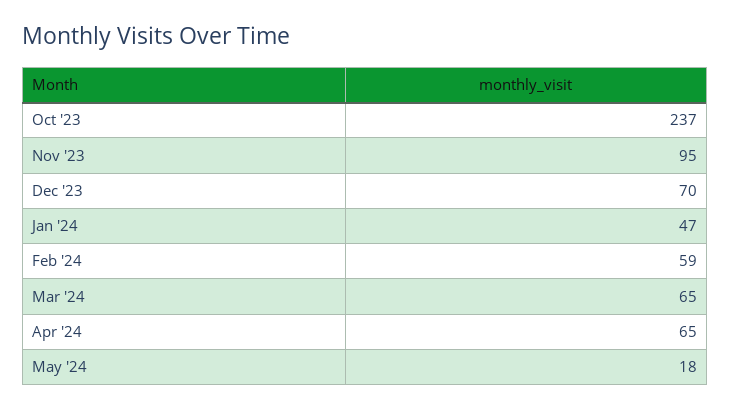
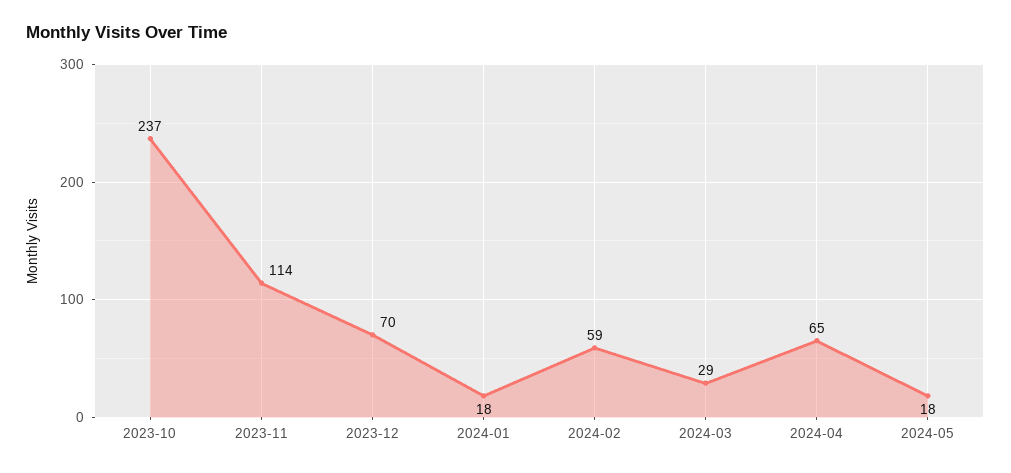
Nov '23: 95 -> 114
Jan '24: 47 -> 18
Mar '24: 65 -> 29

